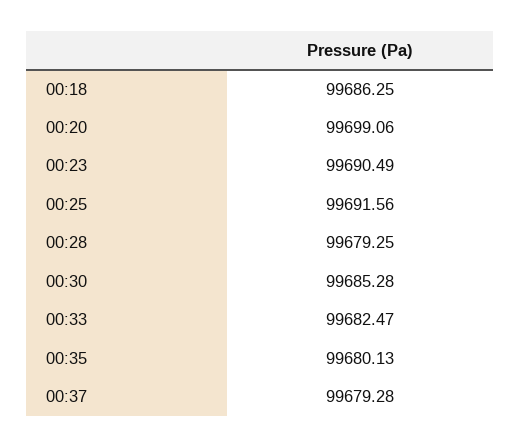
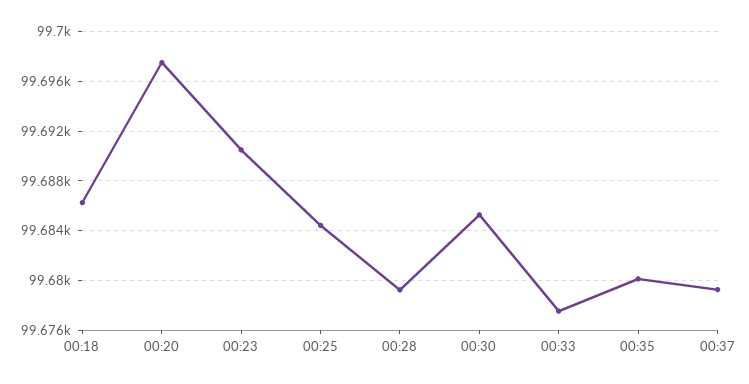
00:20: 99699.06 -> 99697.5
00:25: 99691.56 -> 99684.5
00:33: 99682.47 -> 99677.5

